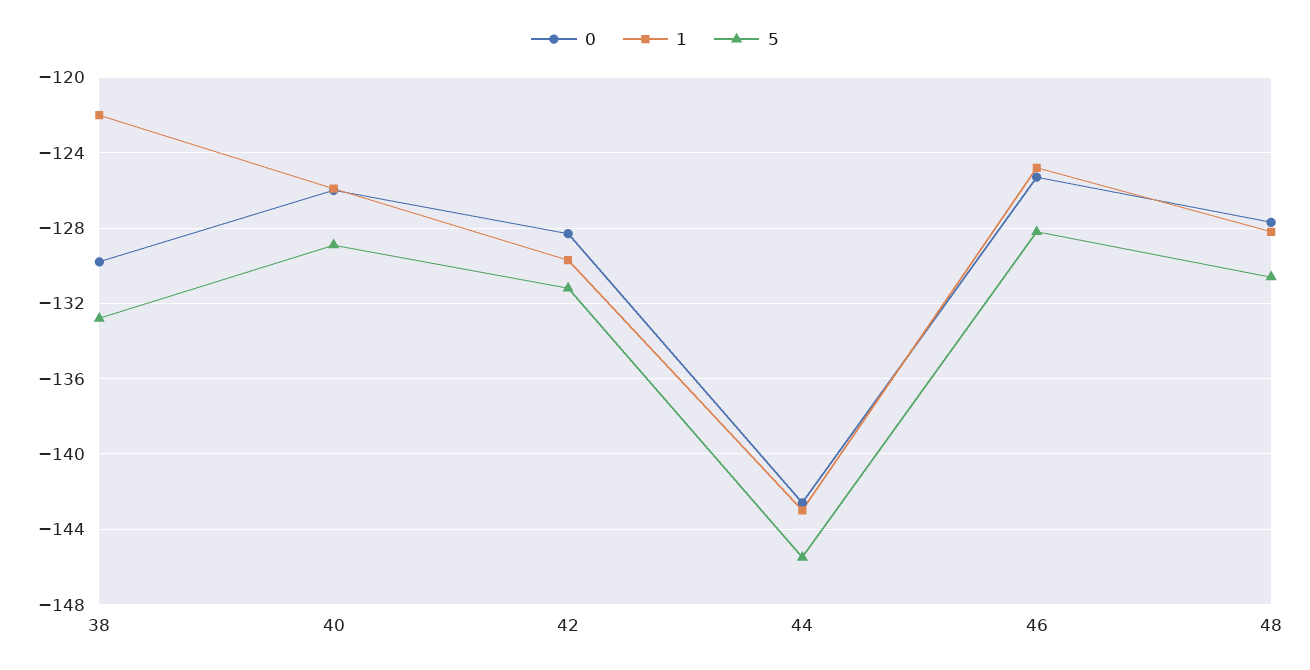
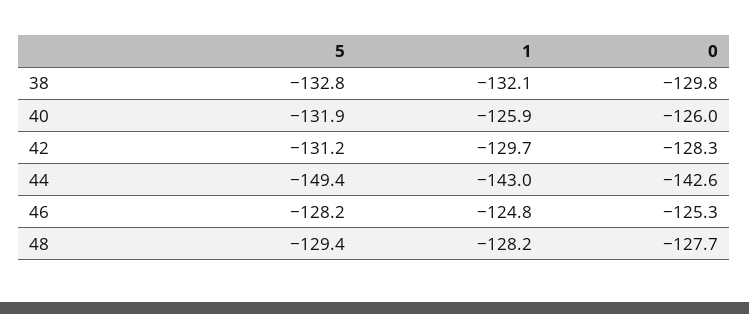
1, 38: -122 -> -132.1
5, 40: -129 -> -131.9
5, 44: -145.5 -> -149.4
5, 48: -130.5 -> -129.4

